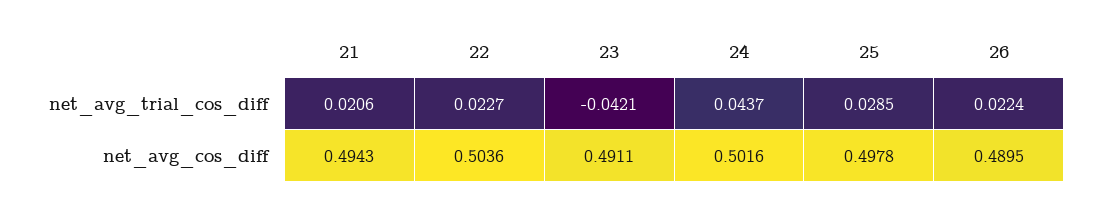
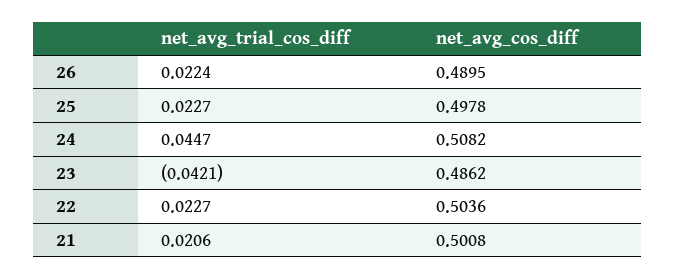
24, net_avg_trial_cos_diff: 0.0437 -> 0.0447
25, net_avg_trial_cos_diff: 0.0285 -> 0.0227
21, net_avg_cos_diff: 0.4943 -> 0.5008
23, net_avg_cos_diff: 0.4911 -> 0.4862
24, net_avg_cos_diff: 0.5016 -> 0.5082

